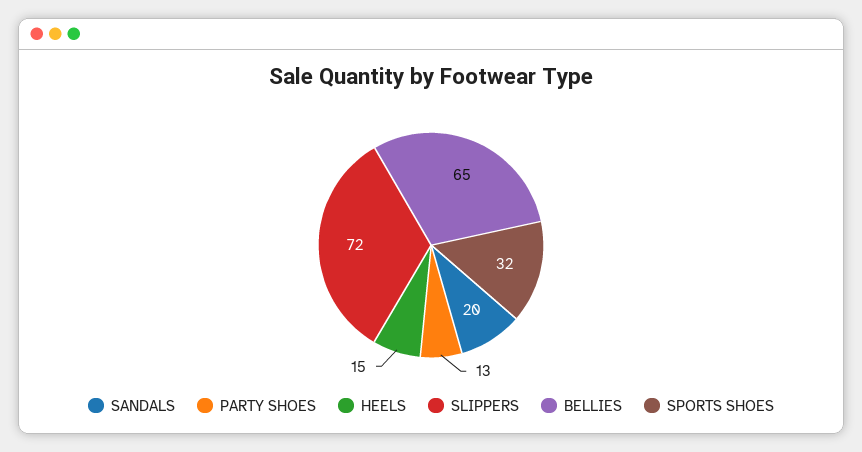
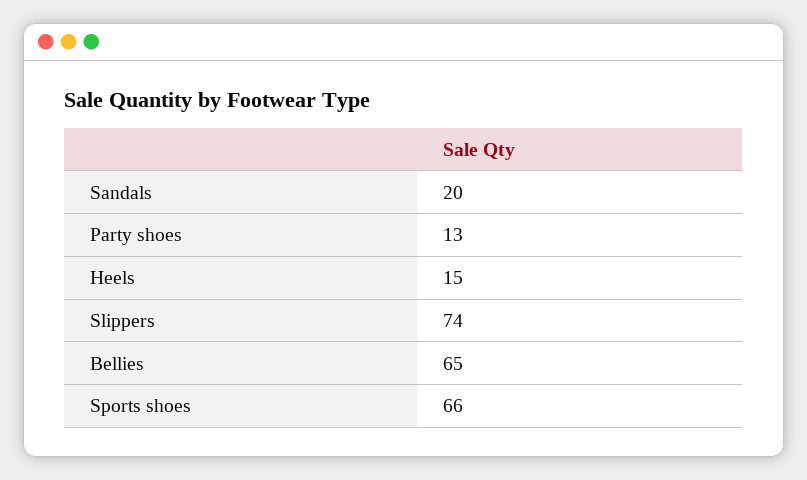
SLIPPERS: 72 -> 74
SPORTS SHOES: 32 -> 66

